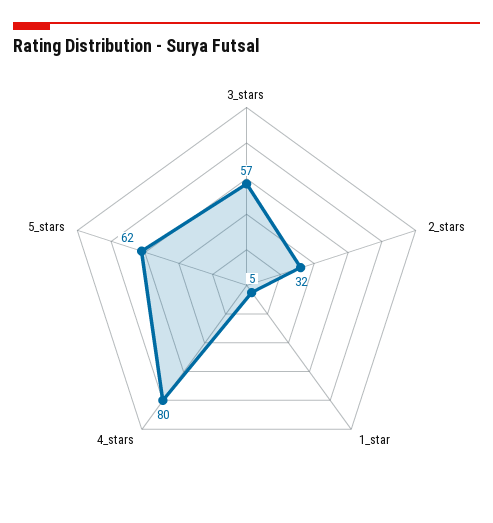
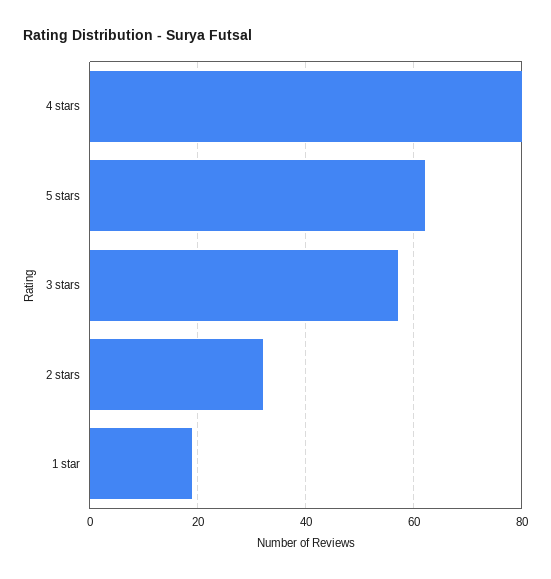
1_star: 5 -> 20

